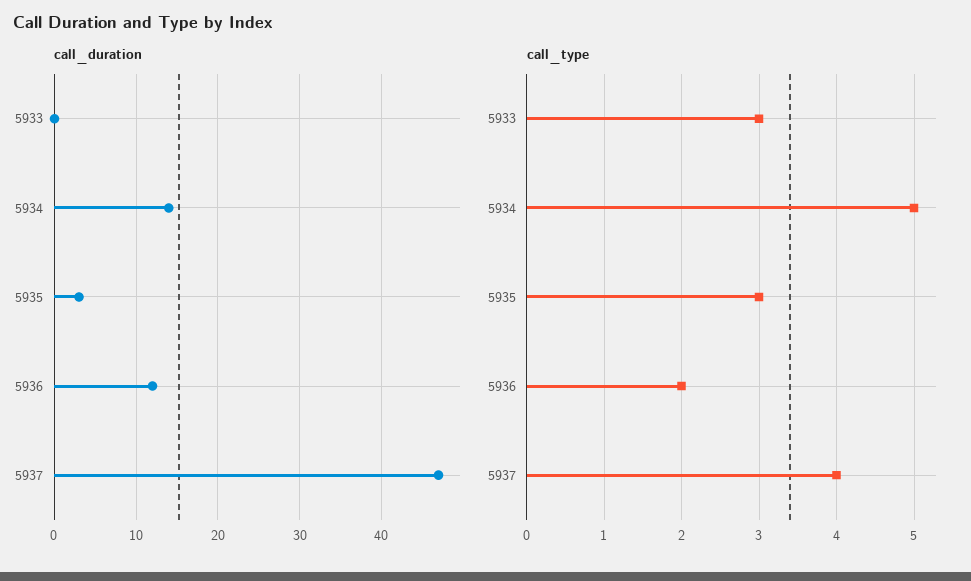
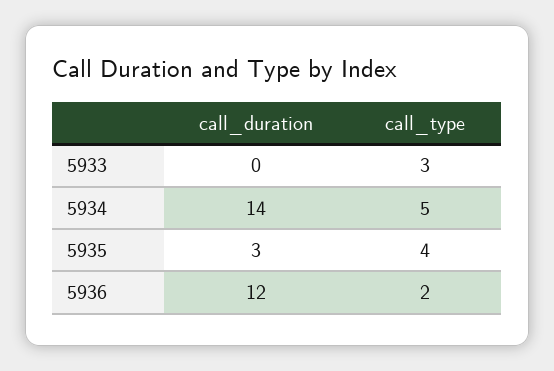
call_duration, 5937: 47 -> none
call_type, 5935: 3 -> 4
call_type, 5937: 4 -> none

